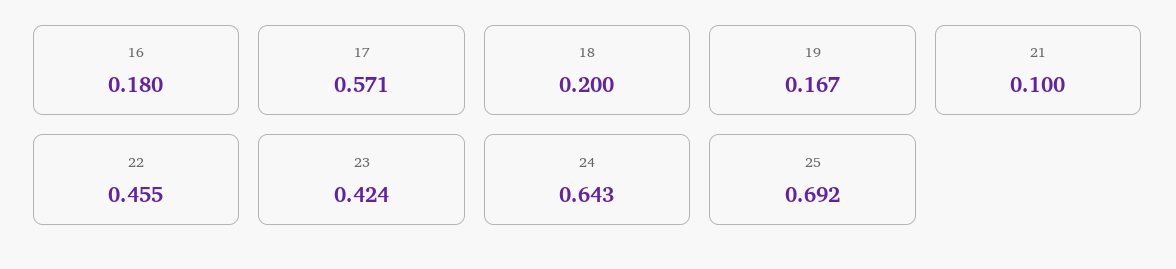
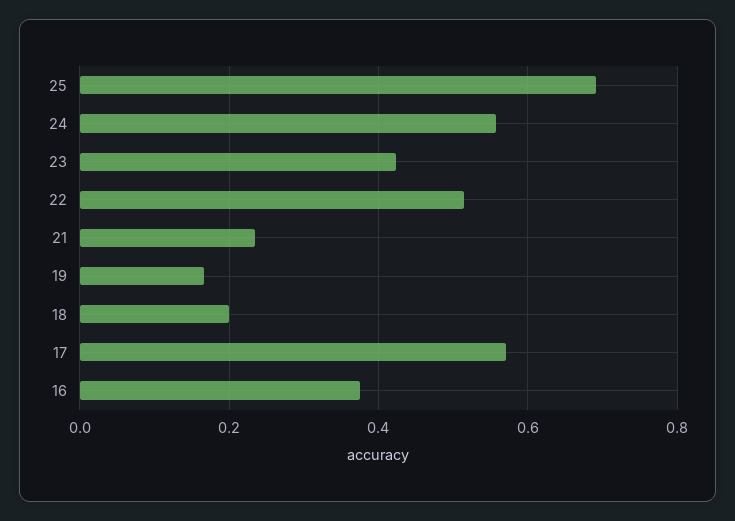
16: 0.18 -> 0.38
21: 0.1 -> 0.24
22: 0.455 -> 0.52
24: 0.643 -> 0.56

